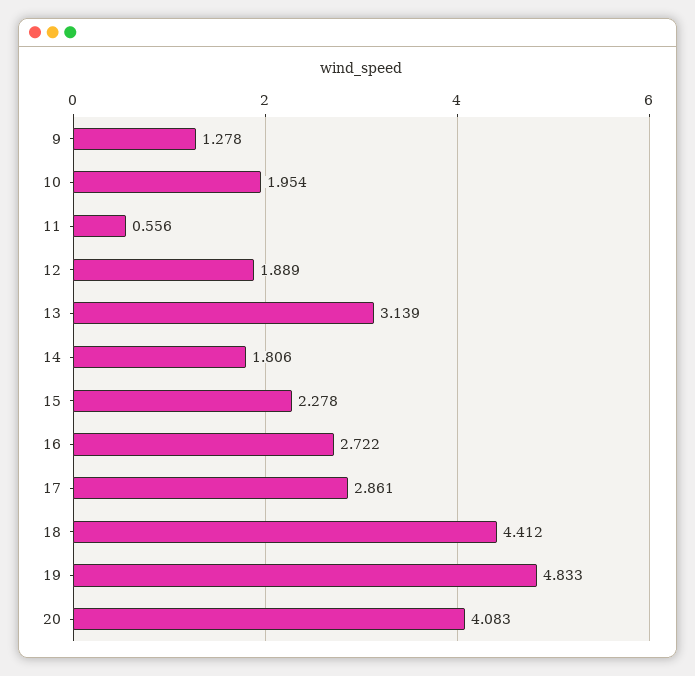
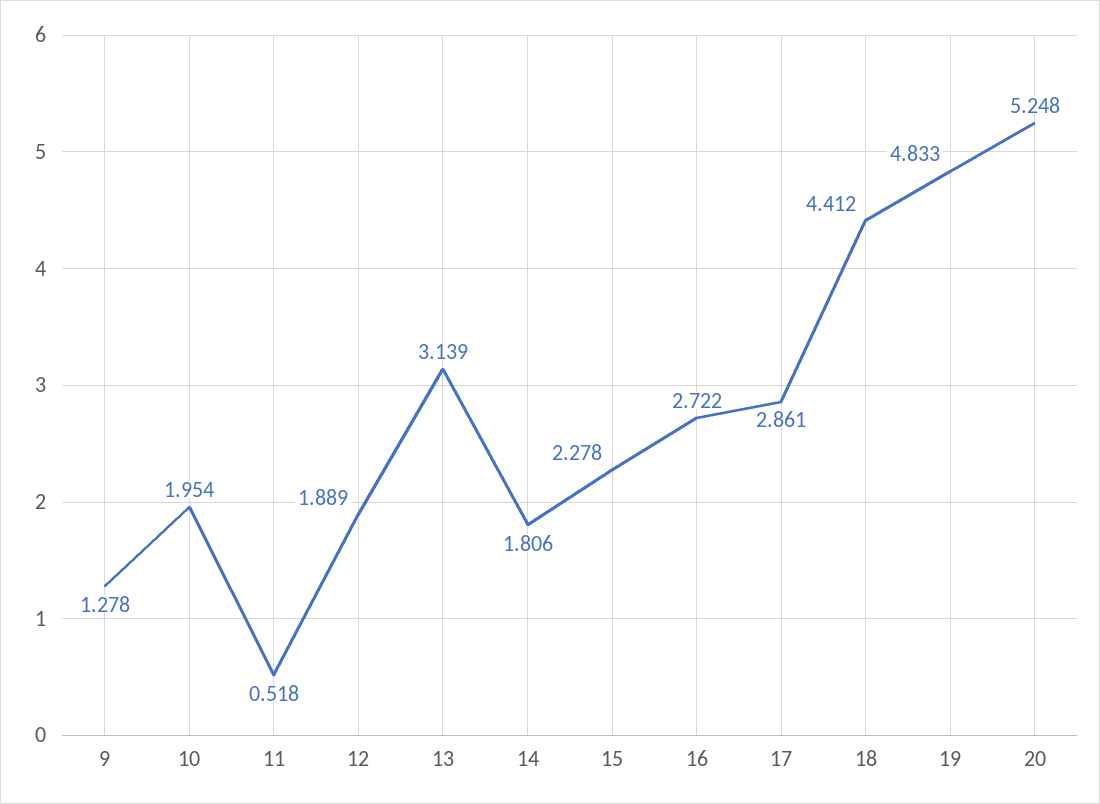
11: 0.556 -> 0.518
20: 4.083 -> 5.248

